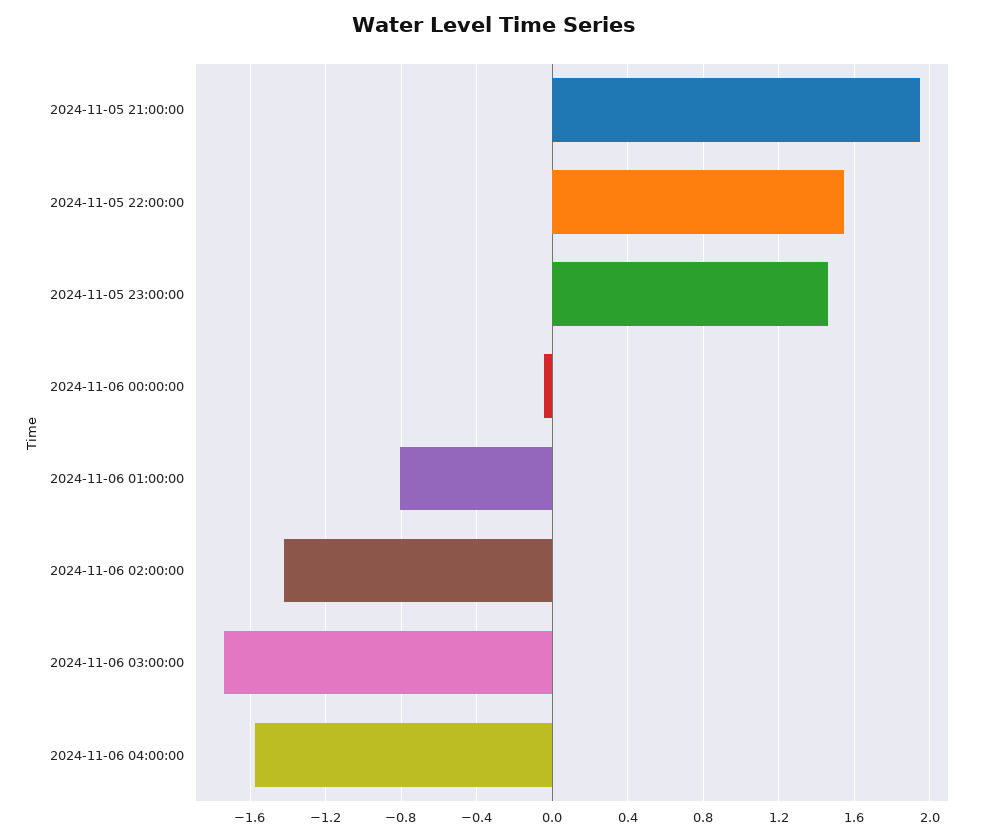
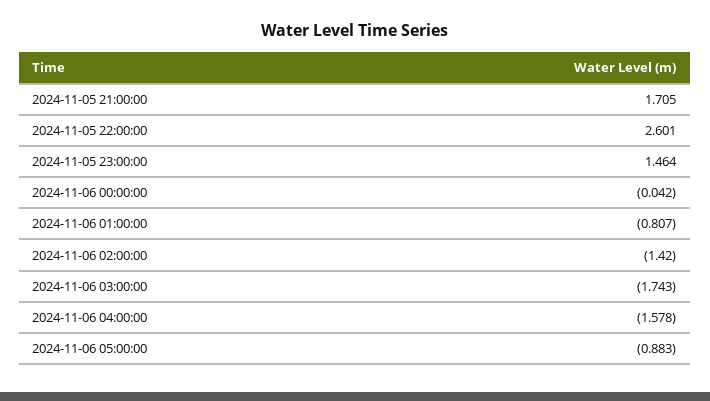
2024-11-05 21:00:00: 1.95 -> 1.705
2024-11-05 22:00:00: 1.55 -> 2.601
2024-11-06 05:00:00: none -> -0.883

